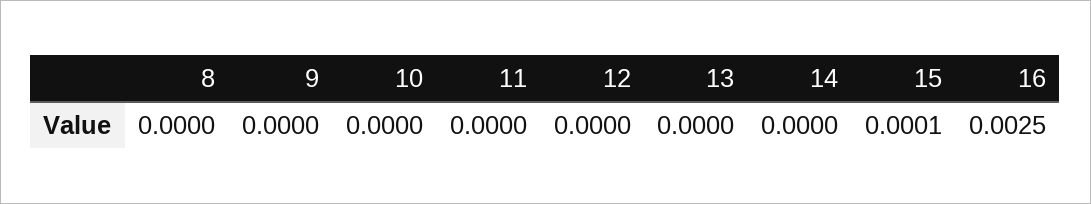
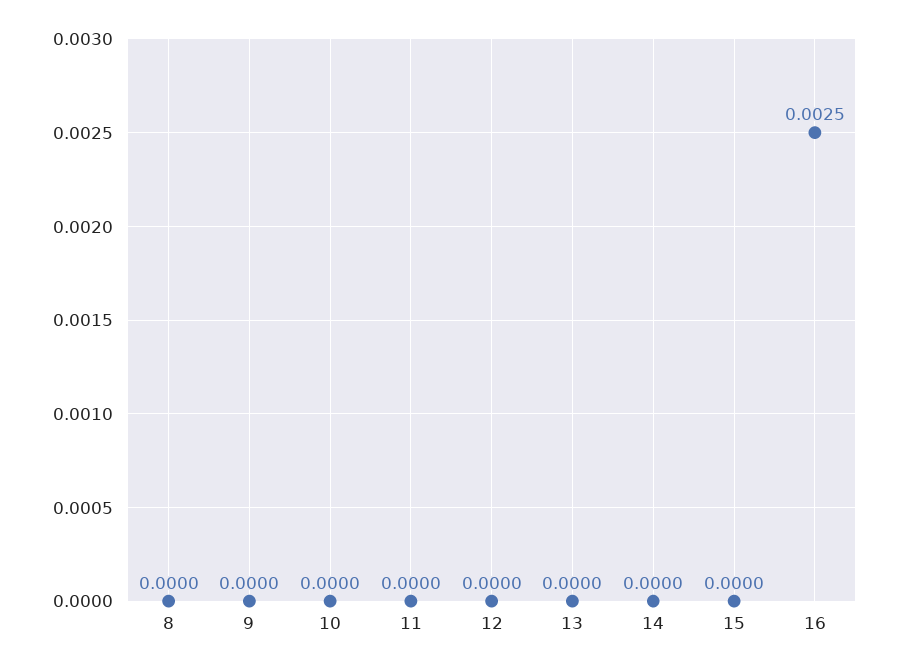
15: 0.0001 -> 0

